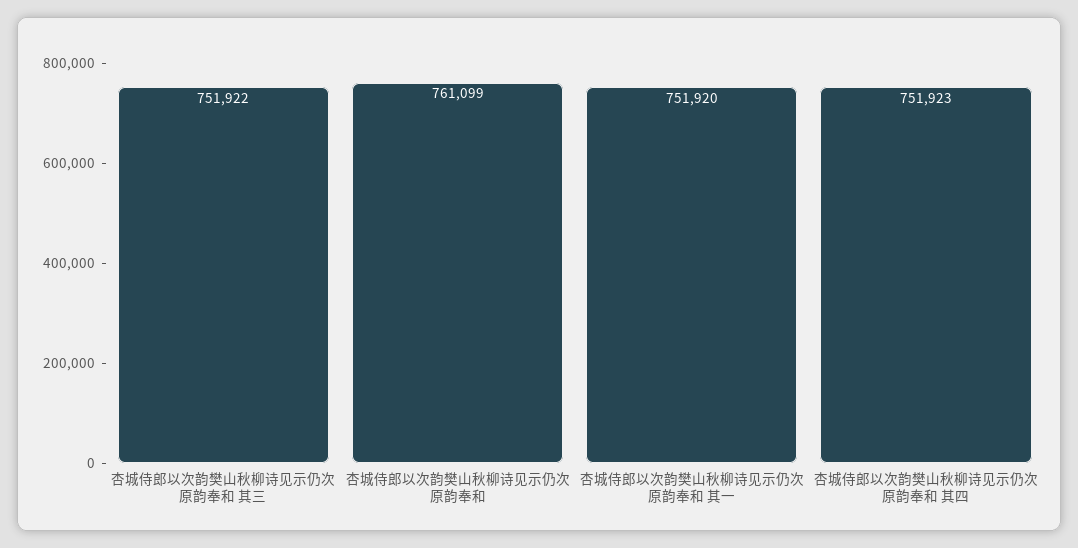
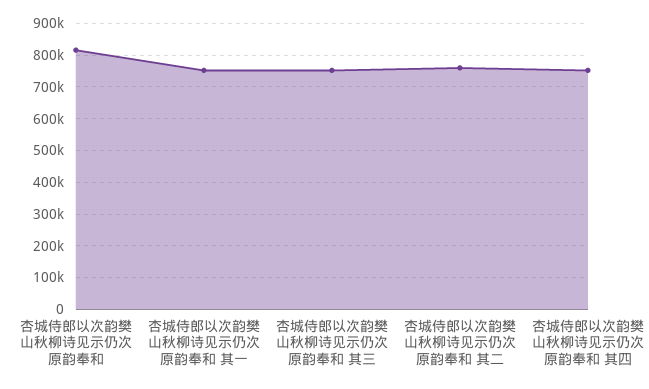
杏城侍郎以次韵樊山秋柳诗见示仍次原韵奉和: 761099 -> 820000
杏城侍郎以次韵樊山秋柳诗见示仍次原韵奉和 其二: none -> 760000

